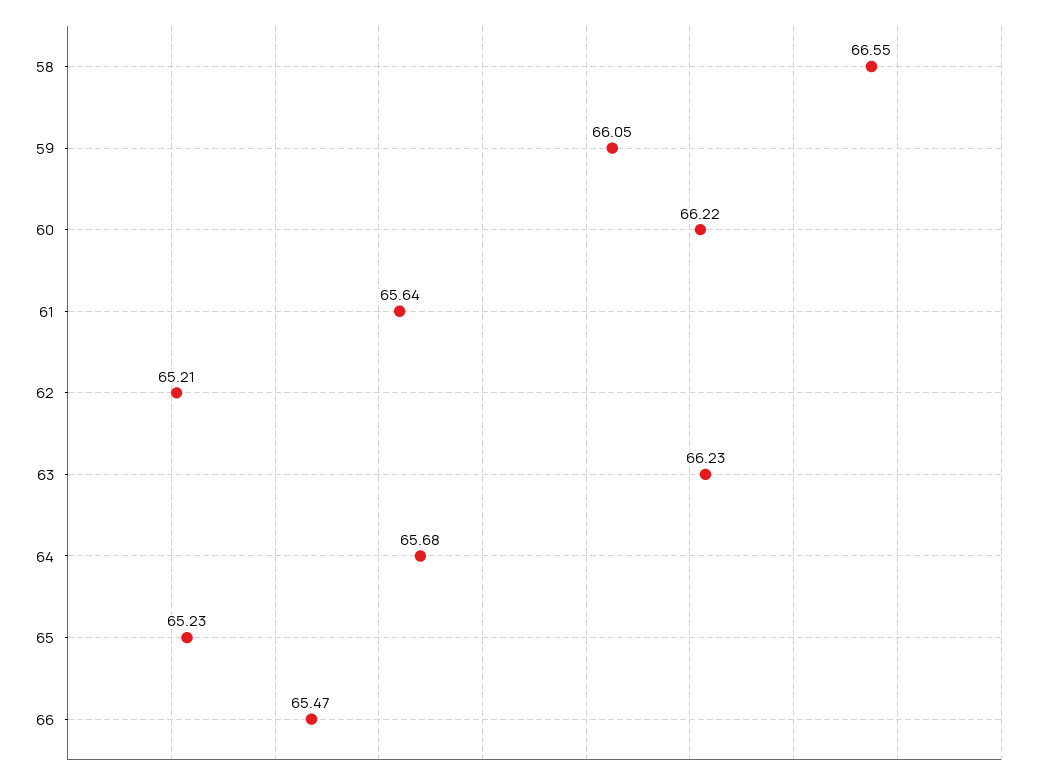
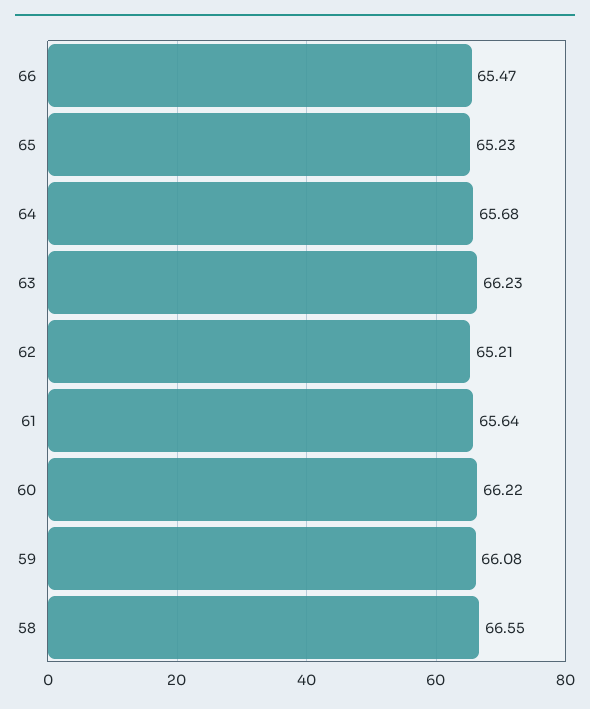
59: 66.05 -> 66.08

